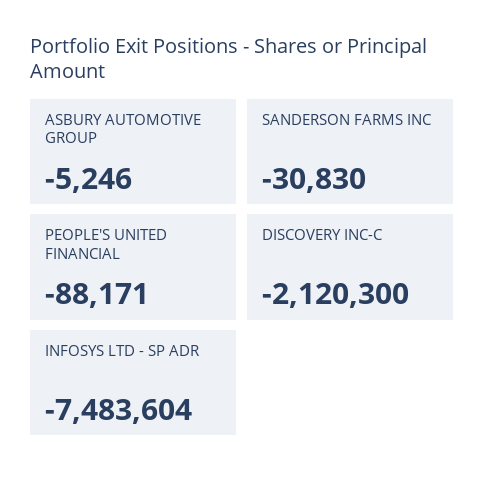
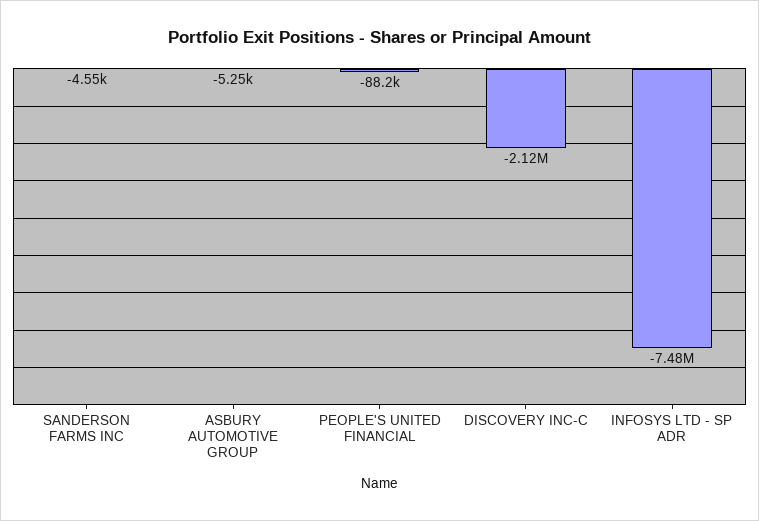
SANDERSON FARMS INC: -30830 -> -4550

